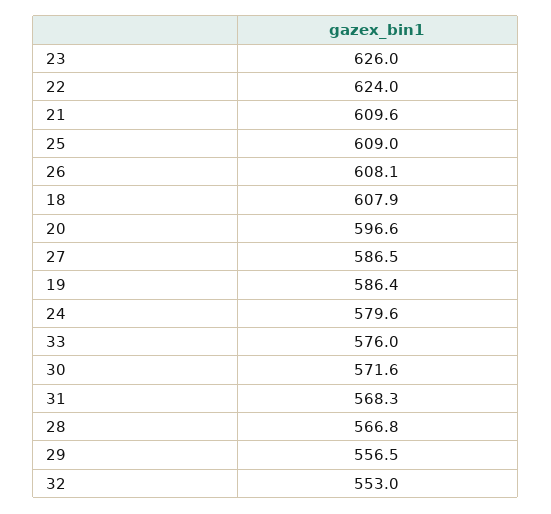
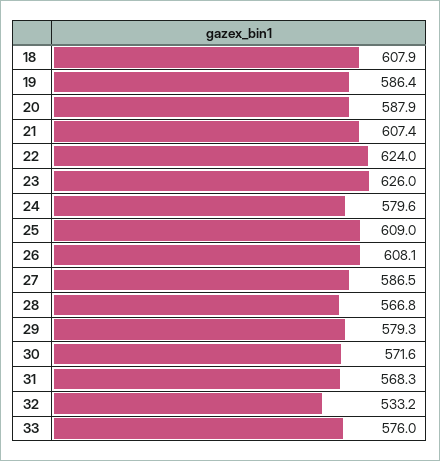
21: 609.6 -> 607.4
20: 596.6 -> 587.9
29: 556.5 -> 579.3
32: 553 -> 533.2

